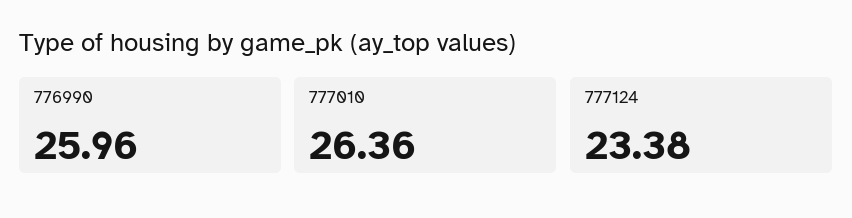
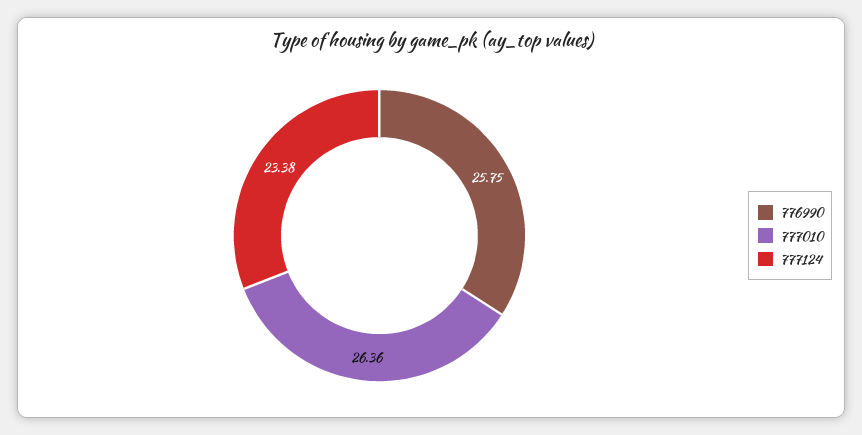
776990: 25.96 -> 25.75

